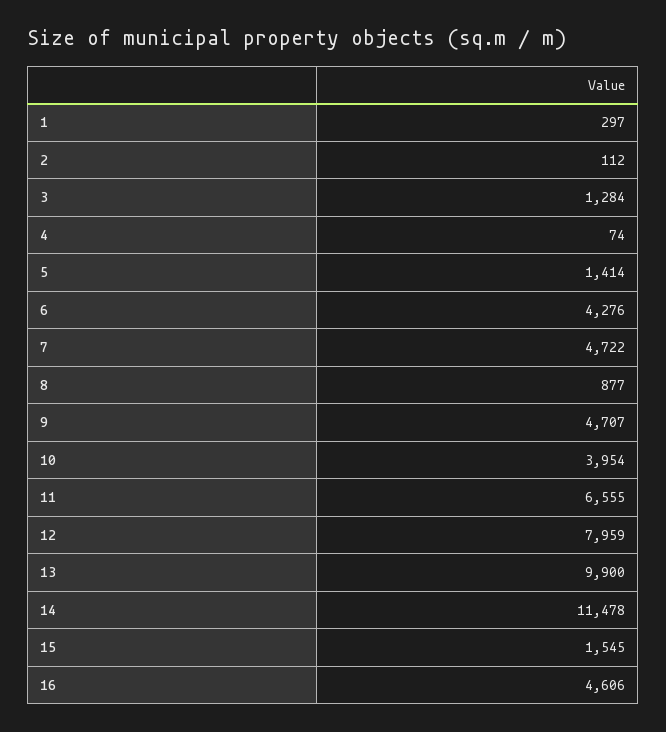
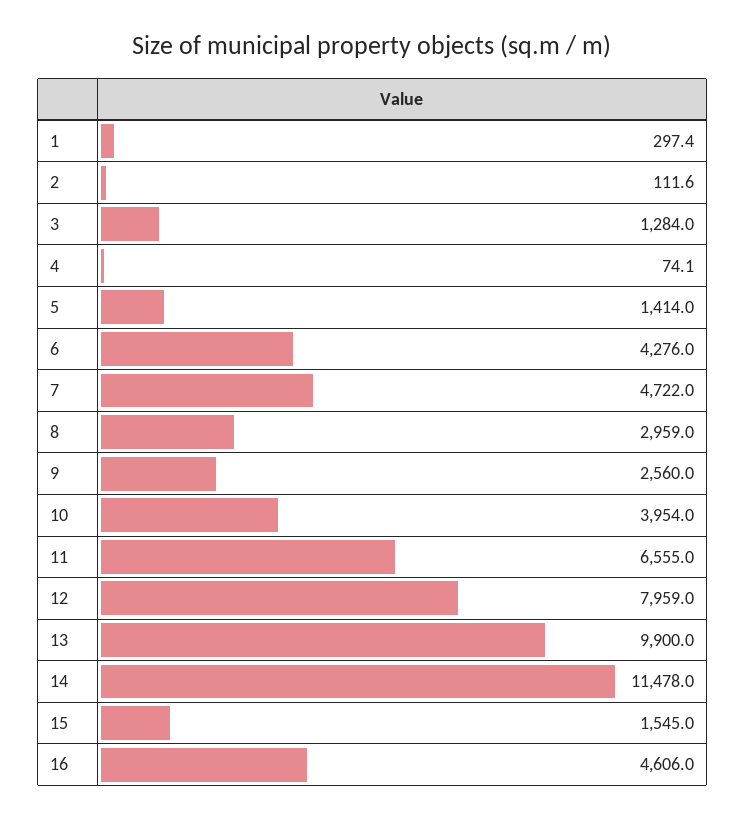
8: 877 -> 2959
9: 4707 -> 2560

